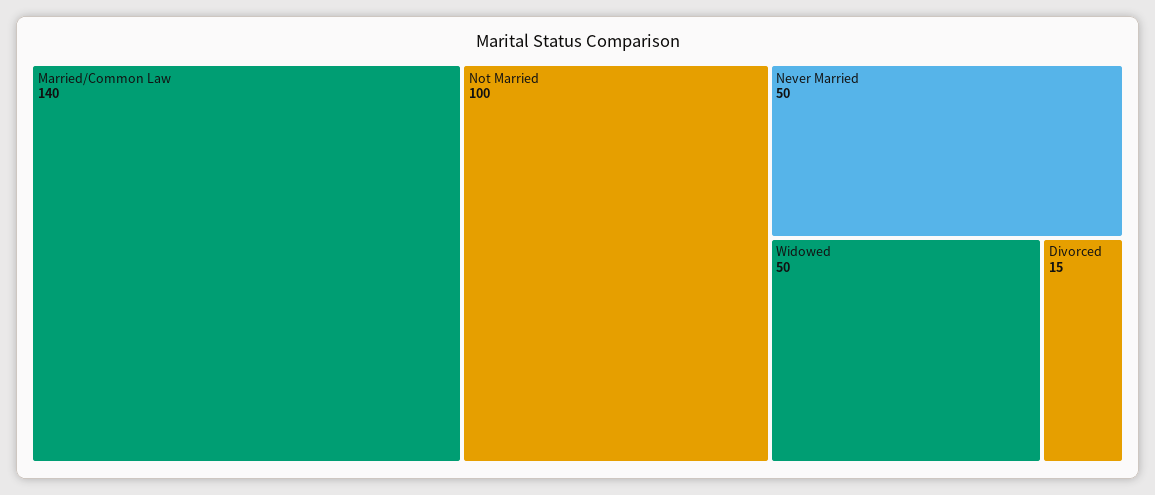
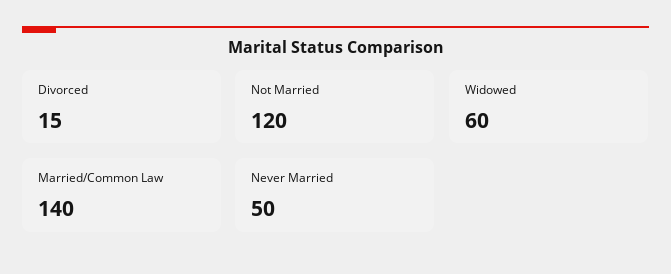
Not Married: 100 -> 120
Widowed: 50 -> 60

